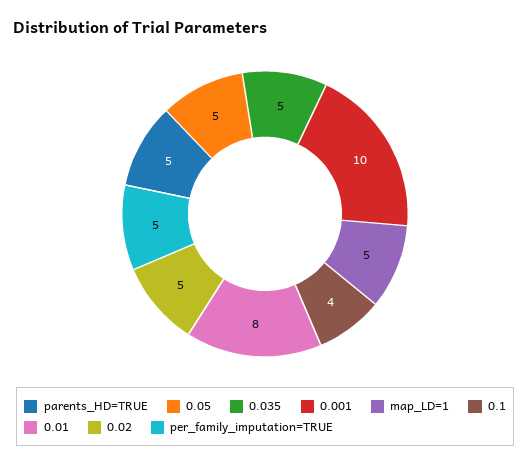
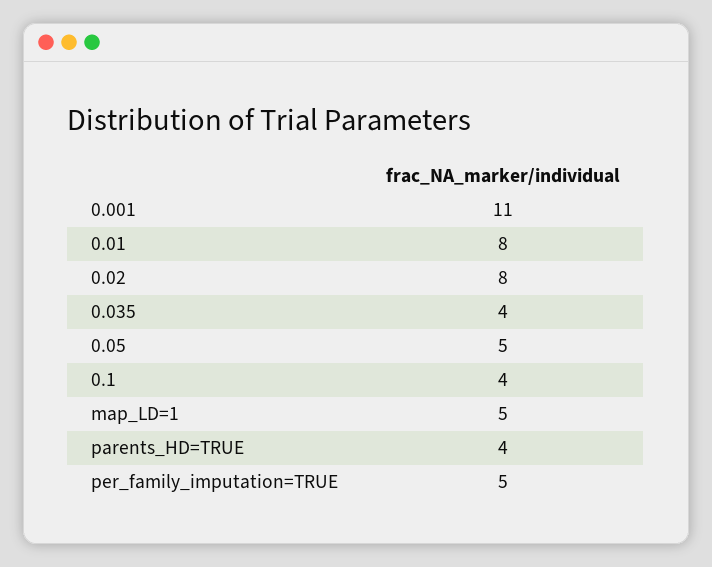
parents_HD=TRUE: 5 -> 4
0.035: 5 -> 4
0.001: 10 -> 11
0.02: 5 -> 8

